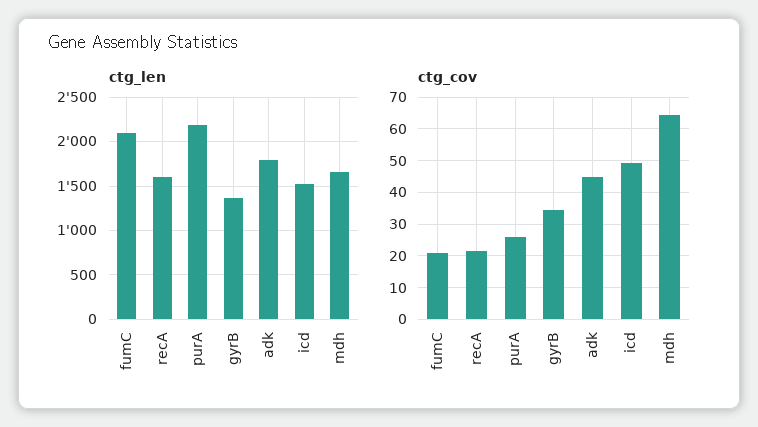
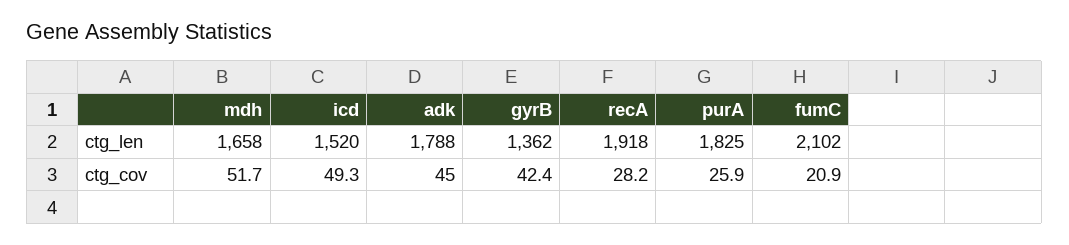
ctg_len, recA: 1600 -> 1918
ctg_len, purA: 2200 -> 1825
ctg_cov, recA: 22 -> 28.2
ctg_cov, gyrB: 34 -> 42.4
ctg_cov, mdh: 64 -> 51.7

